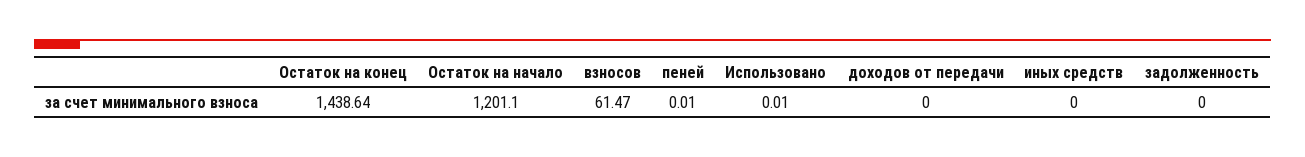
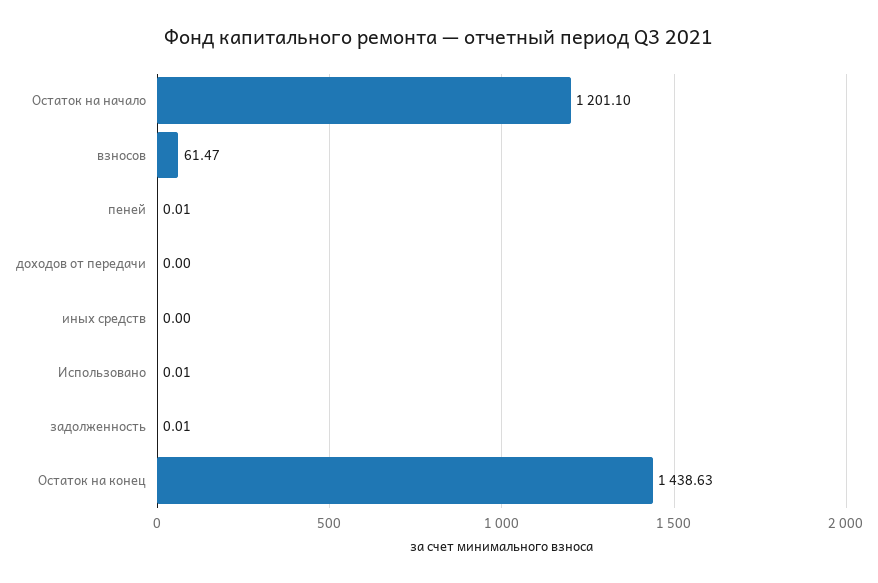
Остаток на конец: 1438.64 -> 1438.63
задолженность: 0 -> 0.01

